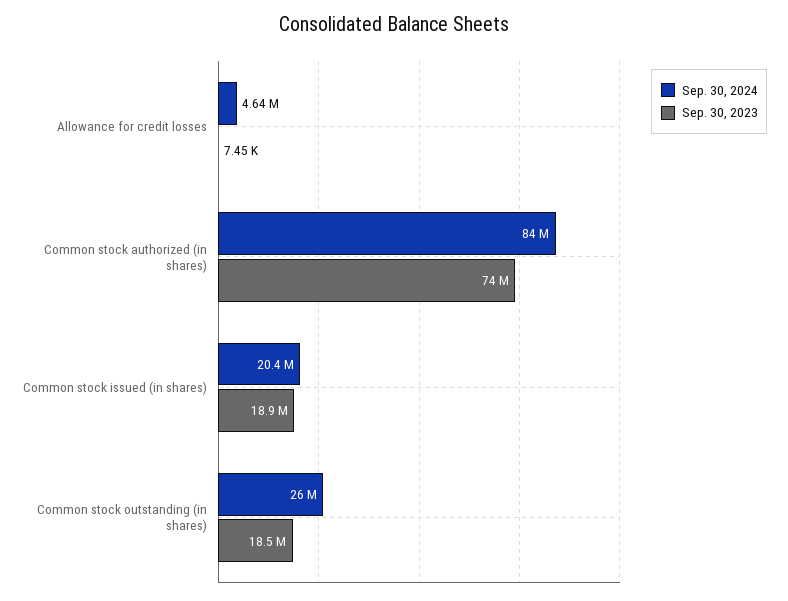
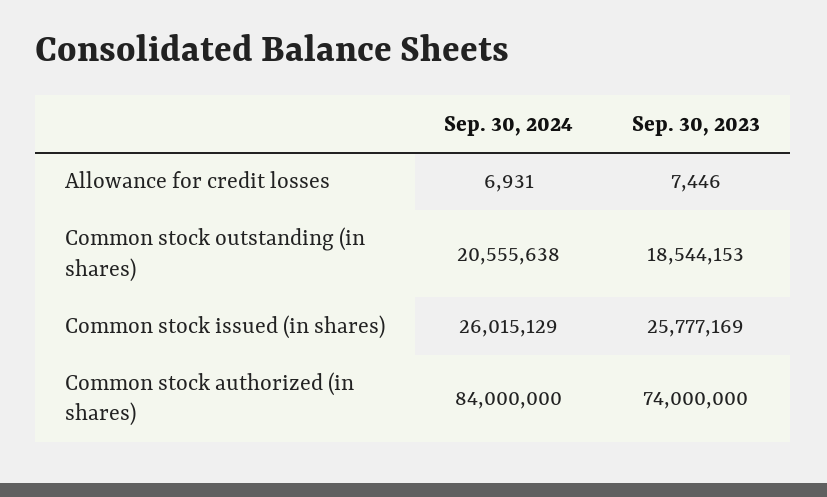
Sep. 30, 2024, Allowance for credit losses: 4640000 -> 6931
Sep. 30, 2024, Common stock issued (in shares): 20400000 -> 26015129
Sep. 30, 2023, Common stock issued (in shares): 18900000 -> 25777169
Sep. 30, 2024, Common stock outstanding (in shares): 26000000 -> 20555638

